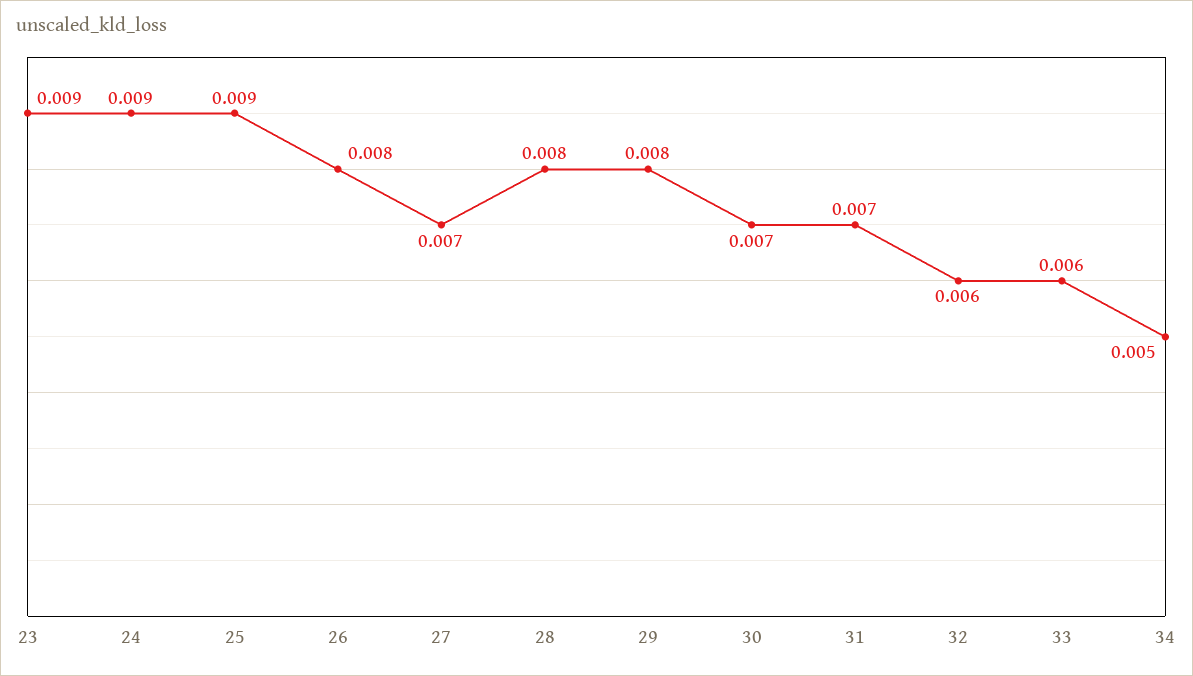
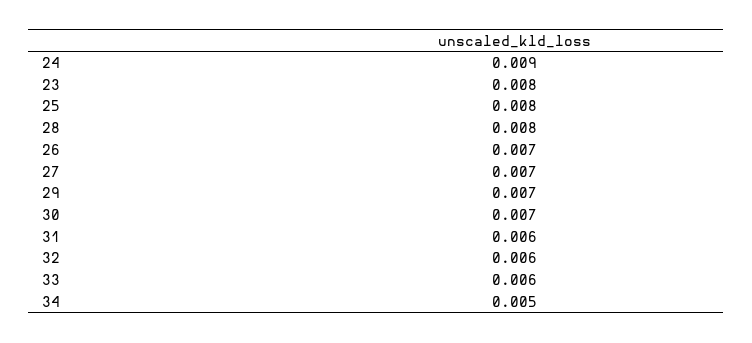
23: 0.009 -> 0.008
25: 0.009 -> 0.008
26: 0.008 -> 0.007
29: 0.008 -> 0.007
31: 0.007 -> 0.006

